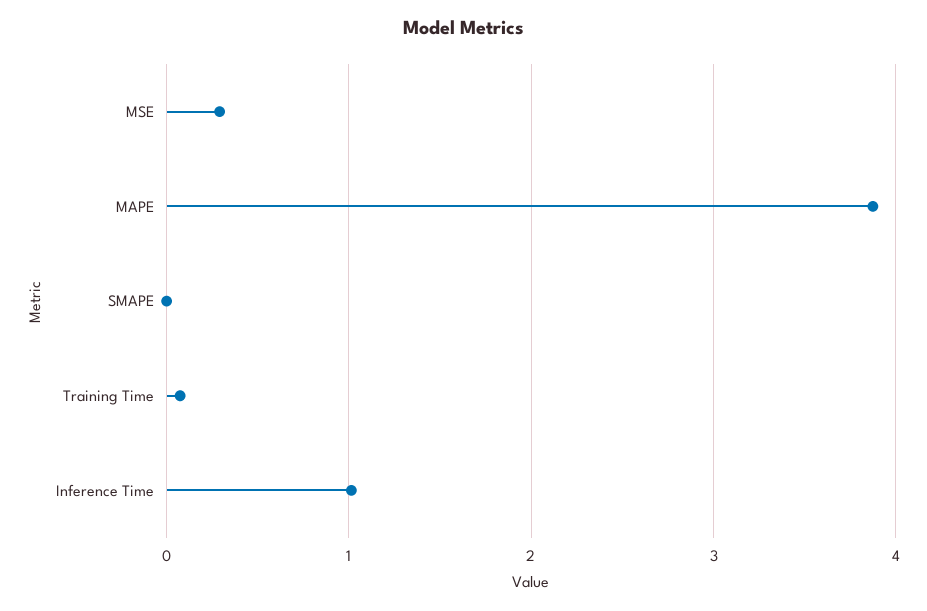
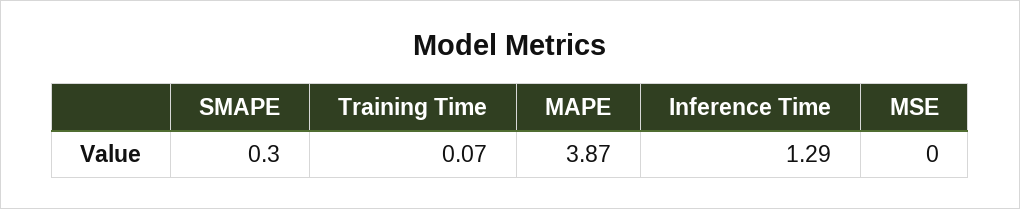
MSE: 0.3 -> 0
SMAPE: 0 -> 0.3
Inference Time: 1 -> 1.29

